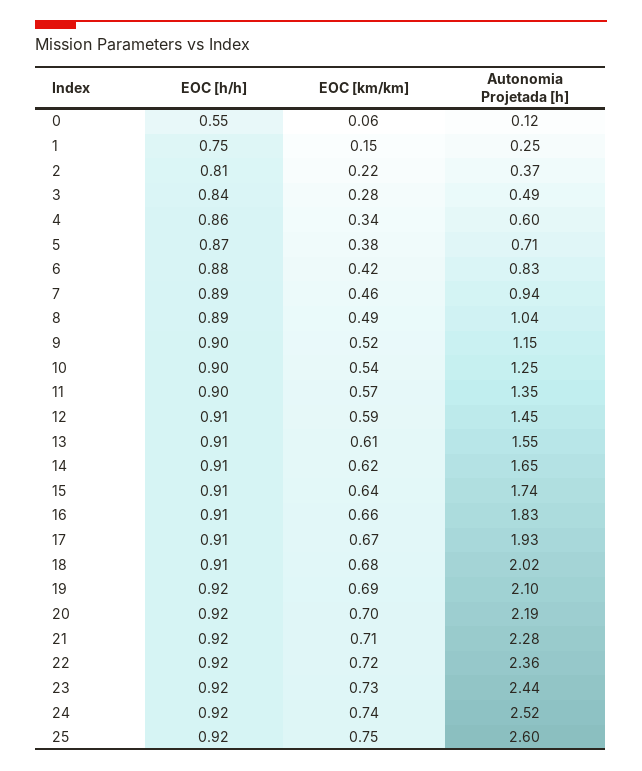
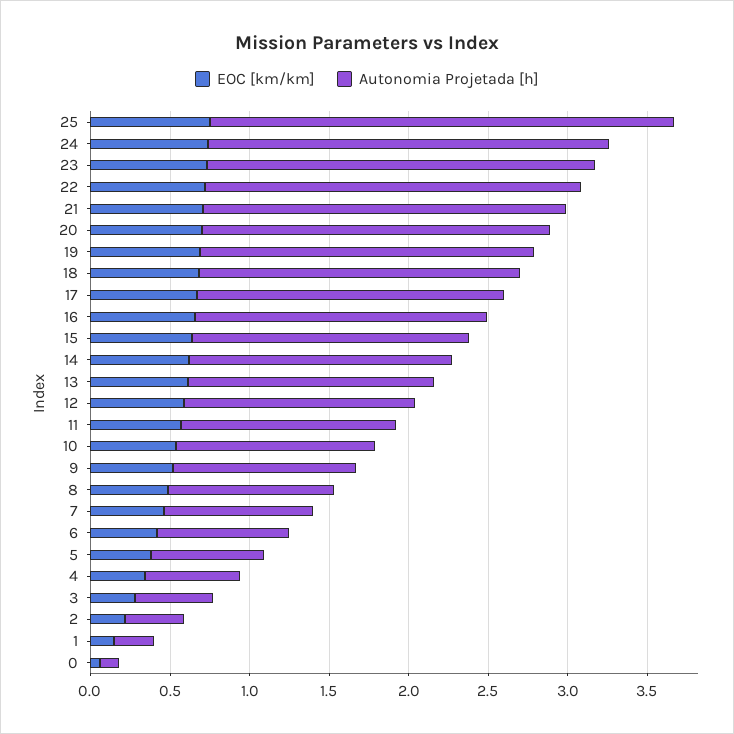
EOC [h/h], 0: 0.55 -> none
EOC [h/h], 1: 0.75 -> none
EOC [h/h], 2: 0.81 -> none
EOC [h/h], 3: 0.84 -> none
EOC [h/h], 4: 0.86 -> none
EOC [h/h], 5: 0.87 -> none
EOC [h/h], 6: 0.88 -> none
EOC [h/h], 7: 0.89 -> none
EOC [h/h], 8: 0.89 -> none
EOC [h/h], 9: 0.9 -> none
EOC [h/h], 10: 0.9 -> none
EOC [h/h], 11: 0.9 -> none
EOC [h/h], 12: 0.91 -> none
EOC [h/h], 13: 0.91 -> none
EOC [h/h], 14: 0.91 -> none
EOC [h/h], 15: 0.91 -> none
EOC [h/h], 16: 0.91 -> none
EOC [h/h], 17: 0.91 -> none
EOC [h/h], 18: 0.91 -> none
EOC [h/h], 19: 0.92 -> none
EOC [h/h], 20: 0.92 -> none
EOC [h/h], 21: 0.92 -> none
EOC [h/h], 22: 0.92 -> none
EOC [h/h], 23: 0.92 -> none
EOC [h/h], 24: 0.92 -> none
EOC [h/h], 25: 0.92 -> none
Autonomia Projetada [h], 25: 2.6 -> 2.9

